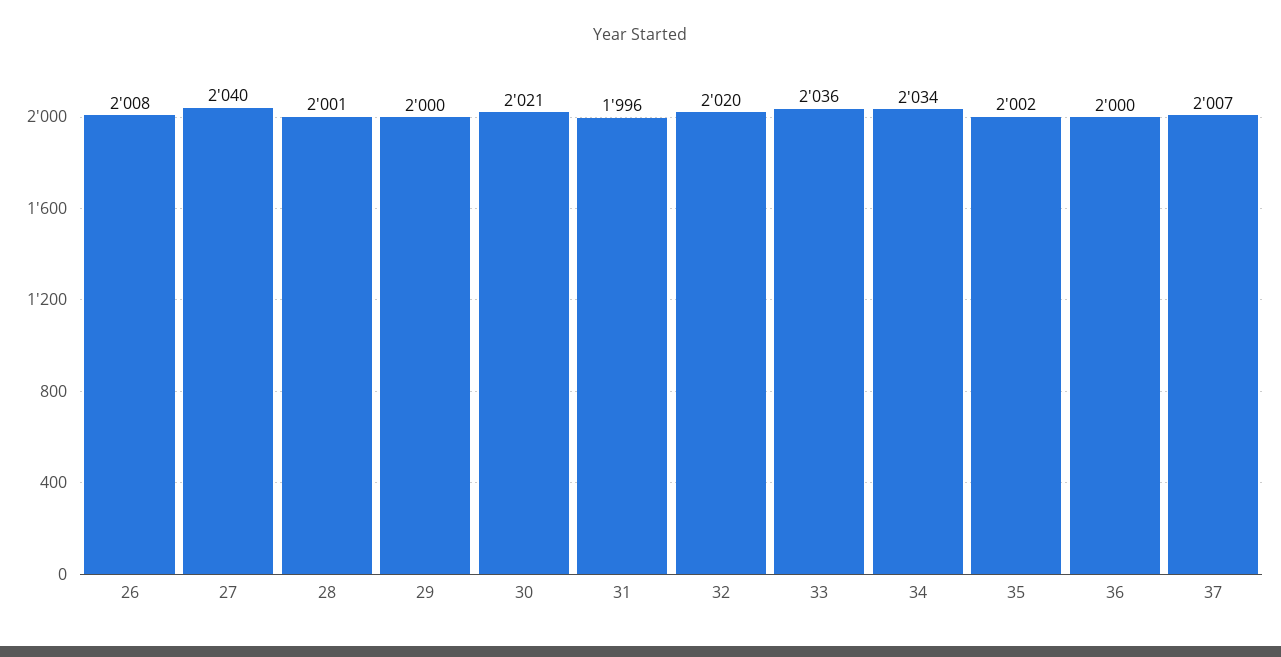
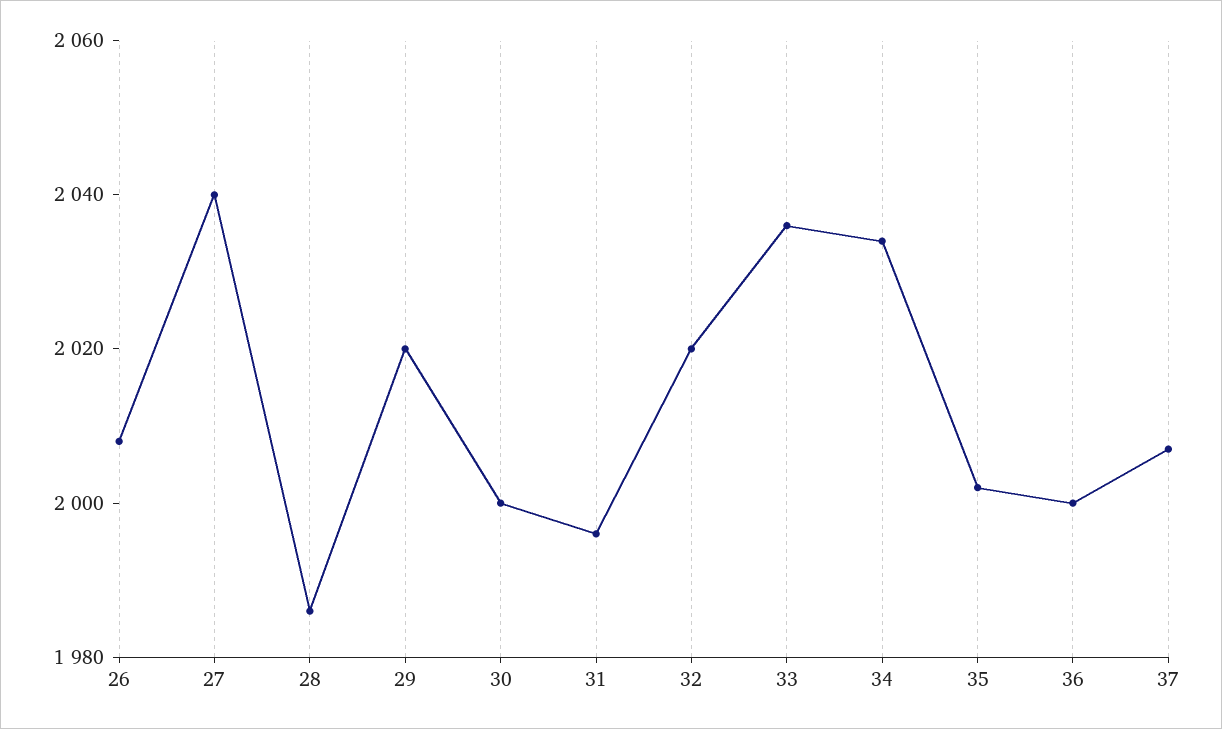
28: 2001 -> 1985
29: 2000 -> 2020
30: 2021 -> 2000

